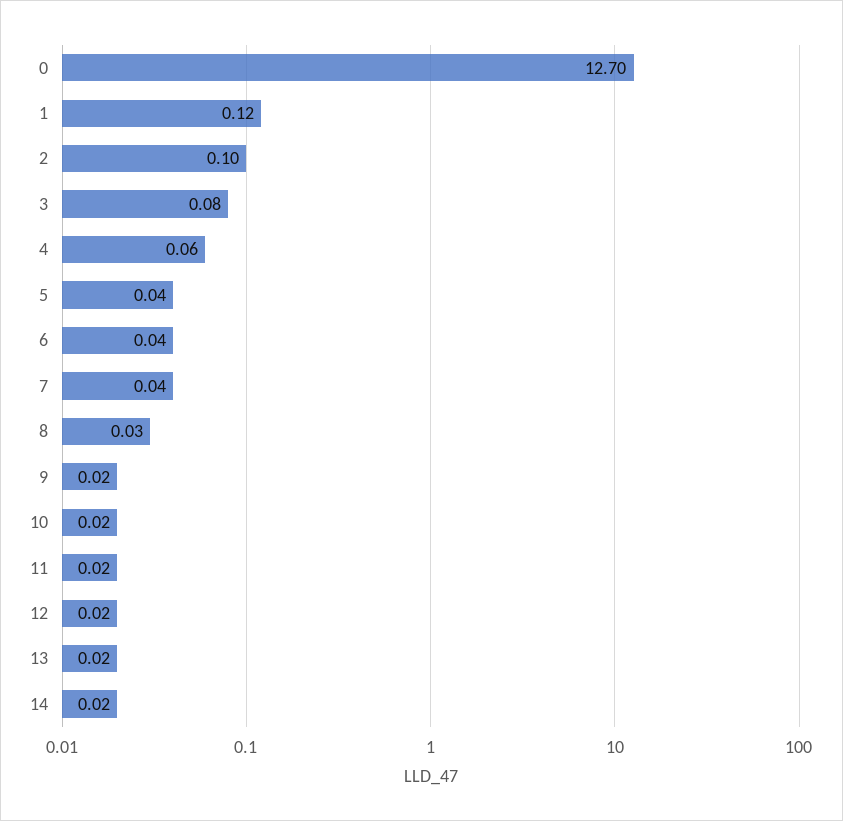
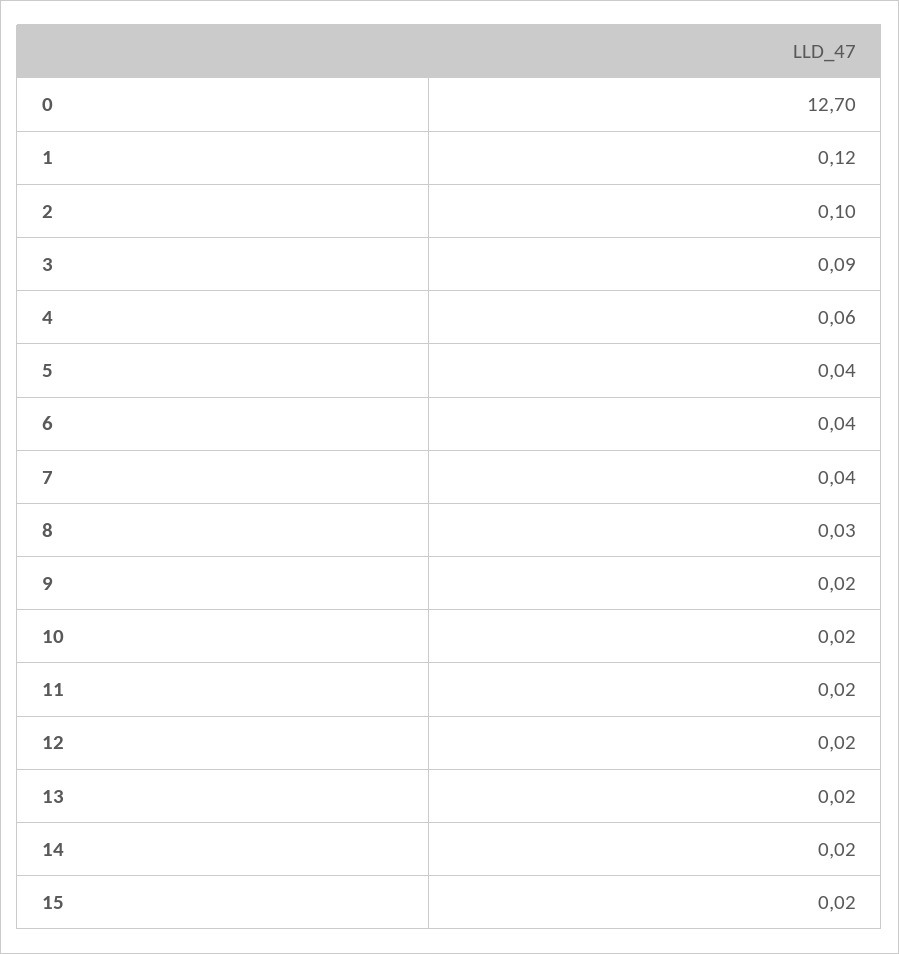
3: 0.08 -> 0.09
15: none -> 0.02

